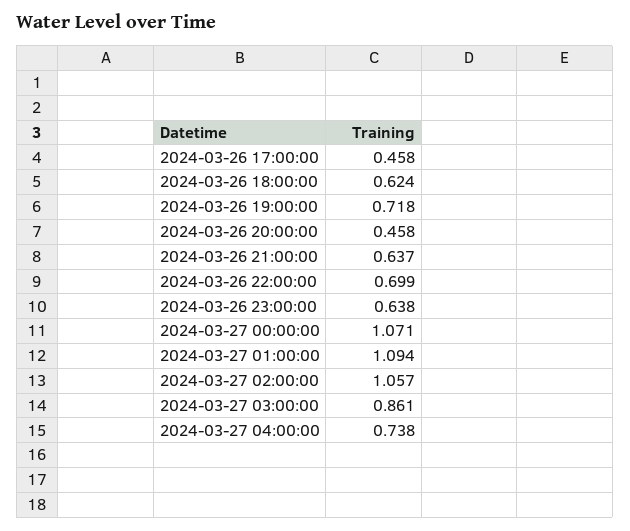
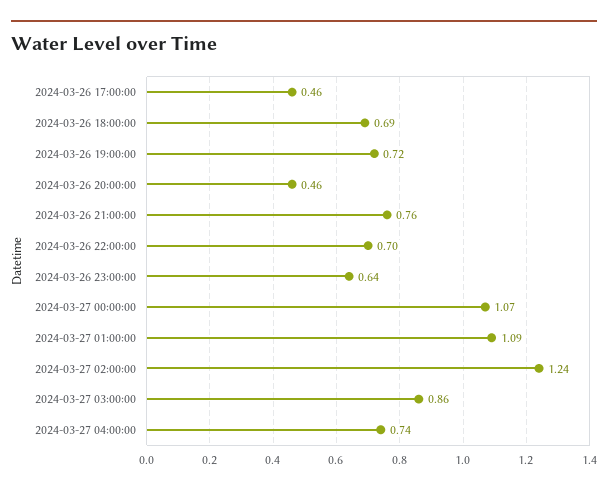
2024-03-26 18:00:00: 0.624 -> 0.69
2024-03-26 21:00:00: 0.637 -> 0.76
2024-03-27 02:00:00: 1.057 -> 1.24

